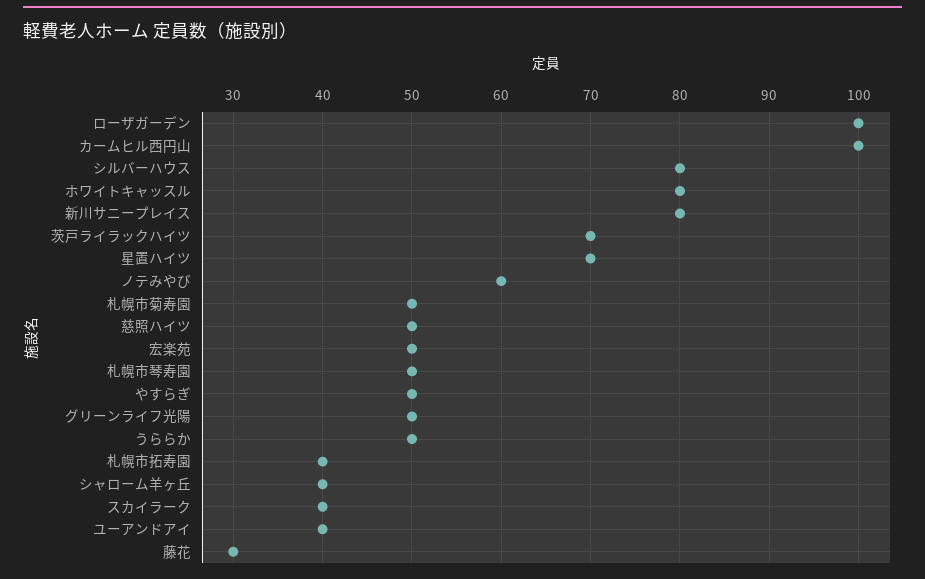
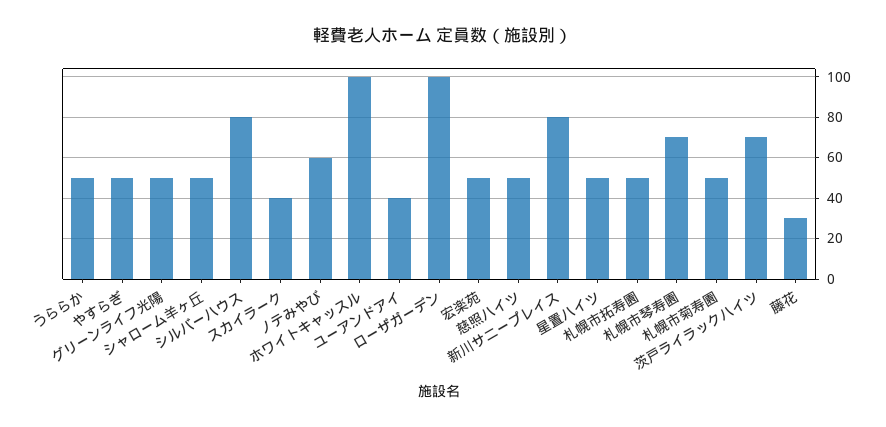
カームヒル西円山: 100 -> none
ホワイトキャッスル: 80 -> 100
星置ハイツ: 70 -> 50
札幌市琴寿園: 50 -> 70
札幌市拓寿園: 40 -> 50
シャローム羊ヶ丘: 40 -> 50

